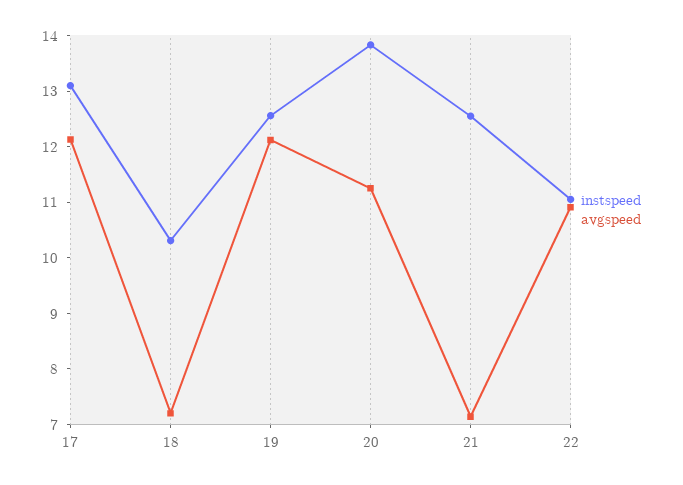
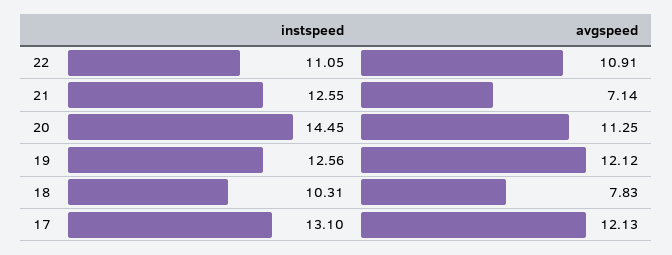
avgspeed, 18: 7.2 -> 7.83
instspeed, 20: 13.8 -> 14.45

